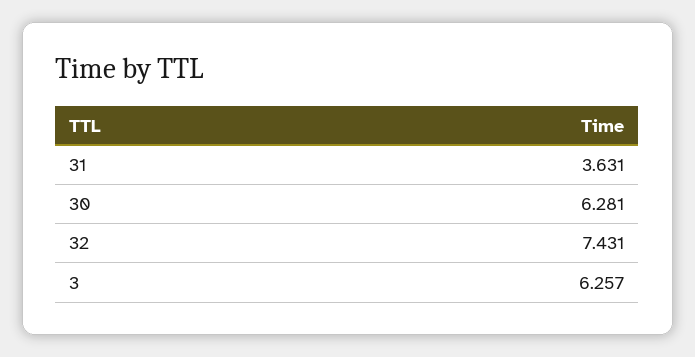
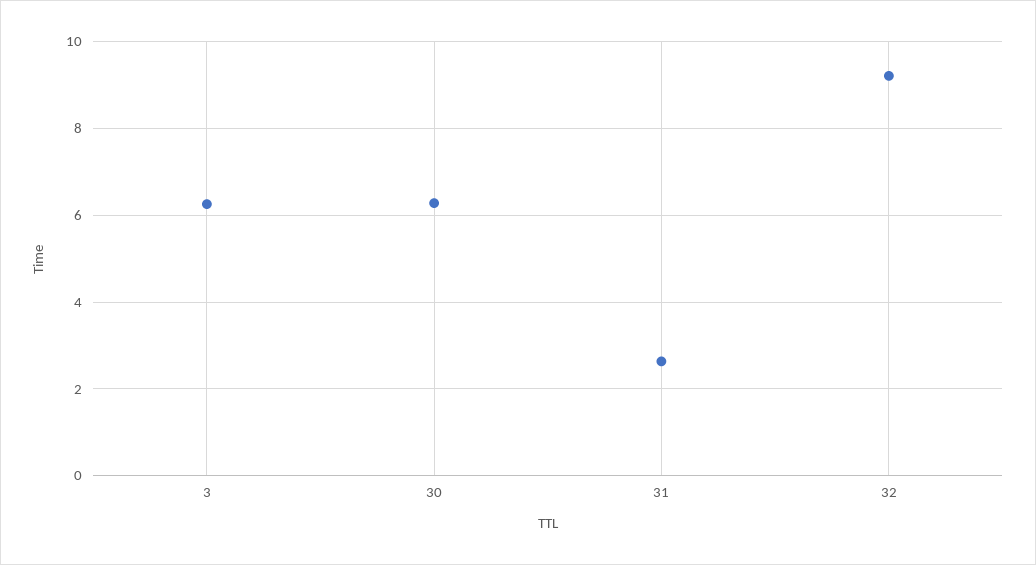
31: 3.631 -> 2.6
32: 7.431 -> 9.2

